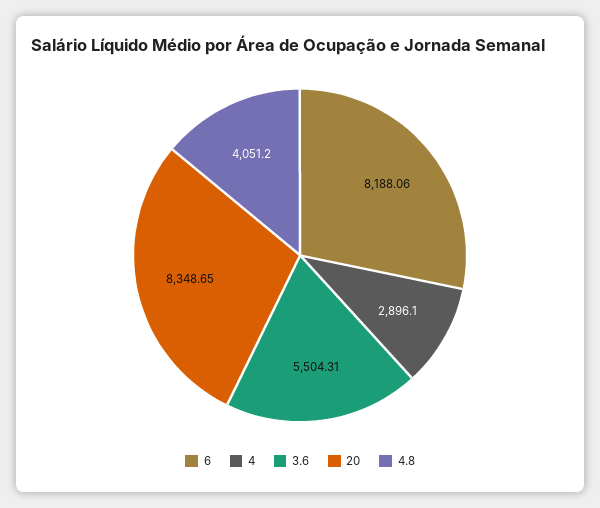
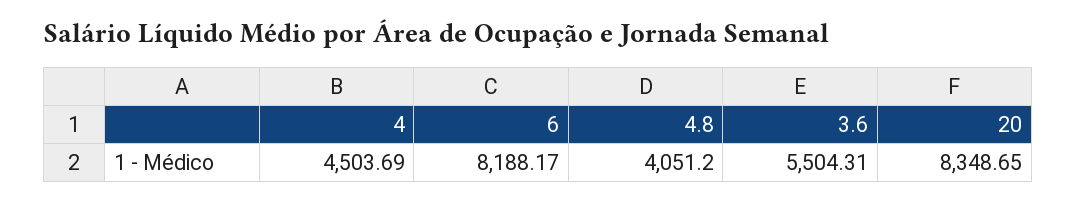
6: 8188.06 -> 8188.17
4: 2896.1 -> 4503.69

